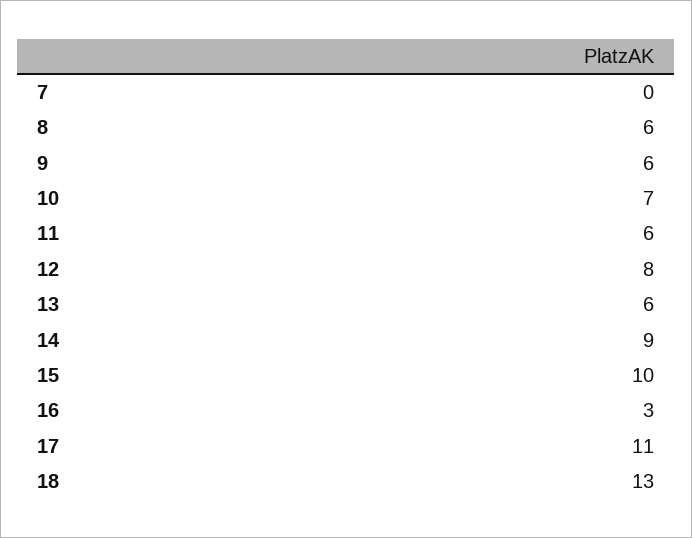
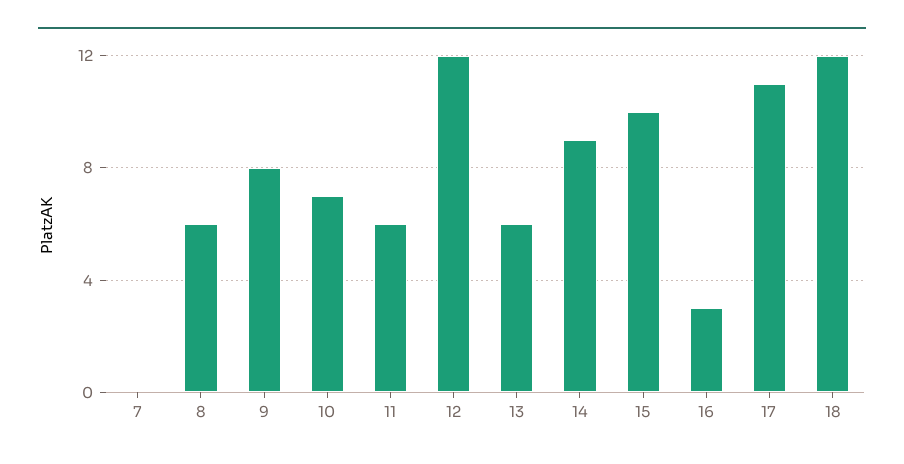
9: 6 -> 8
12: 8 -> 12
18: 13 -> 12

